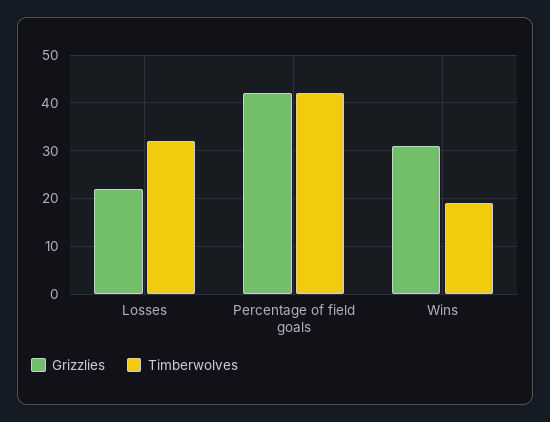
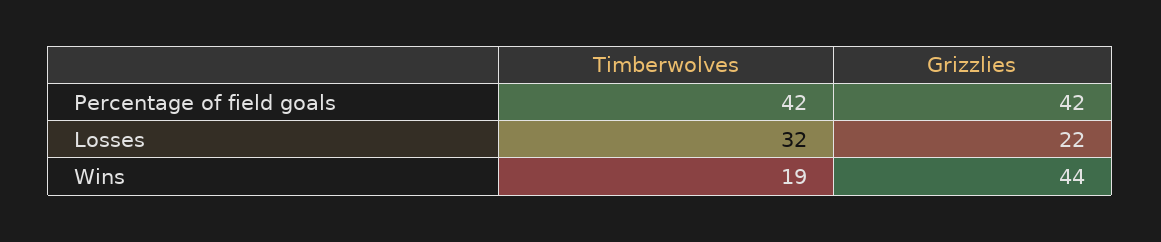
Grizzlies, Wins: 30 -> 44

